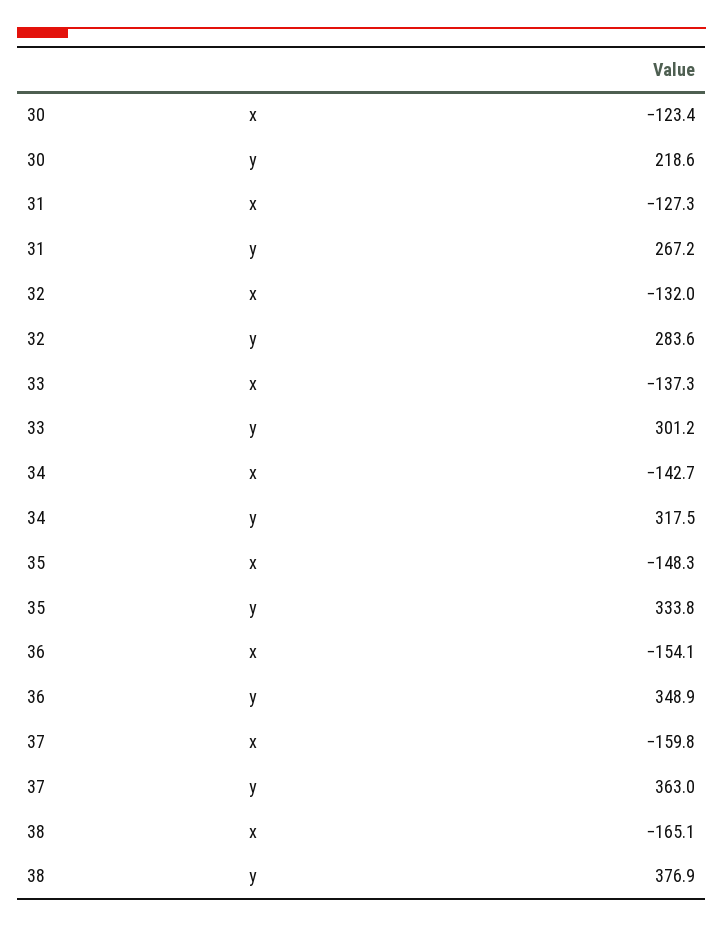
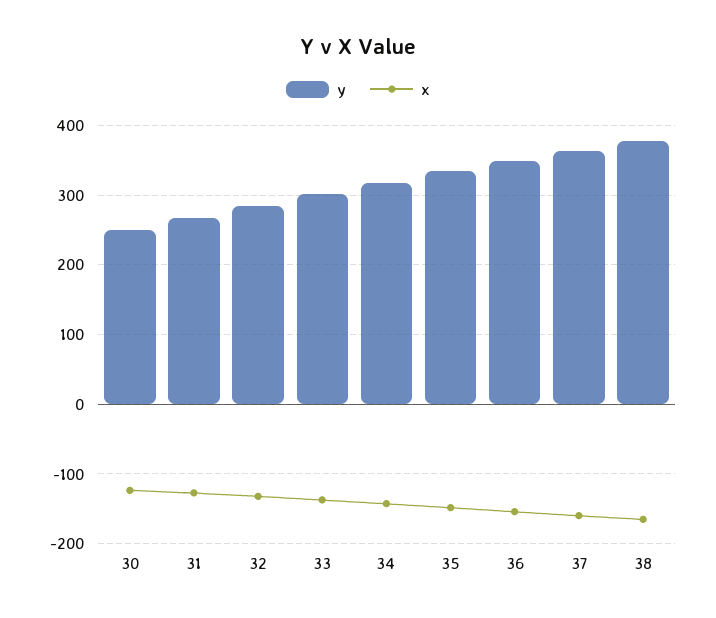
y, 30: 218.6 -> 250

